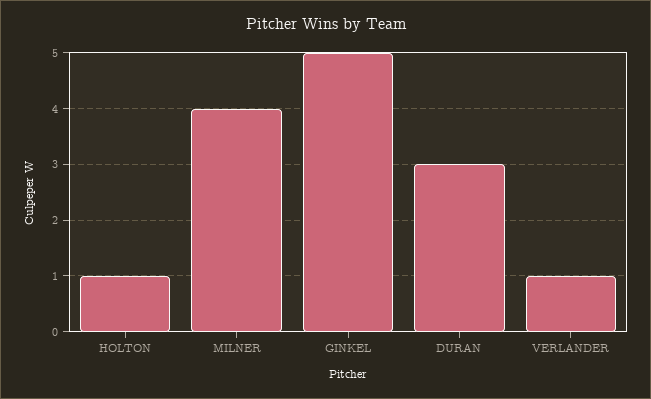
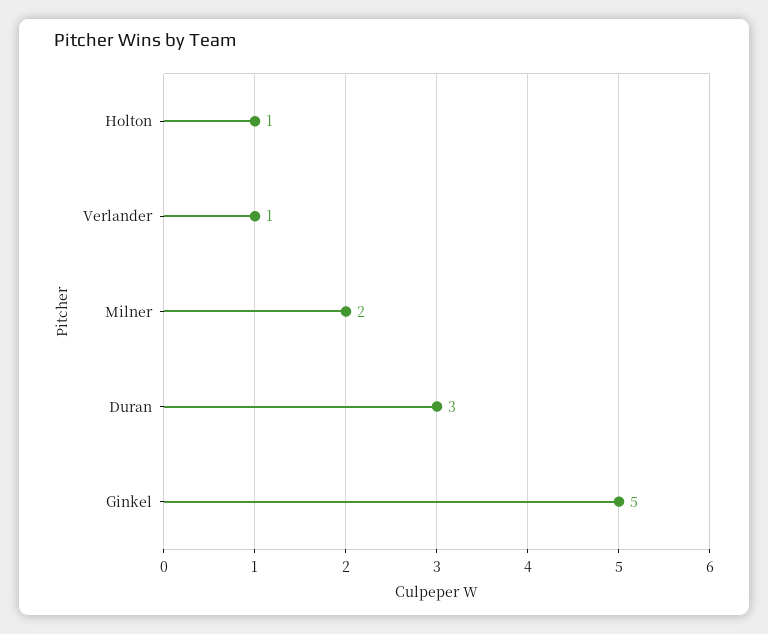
MILNER: 4 -> 2

